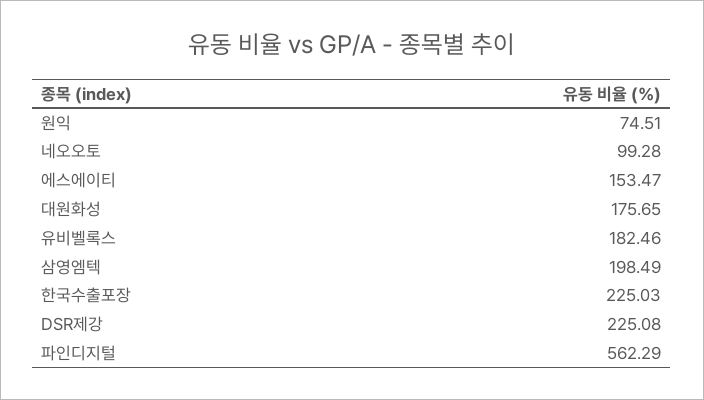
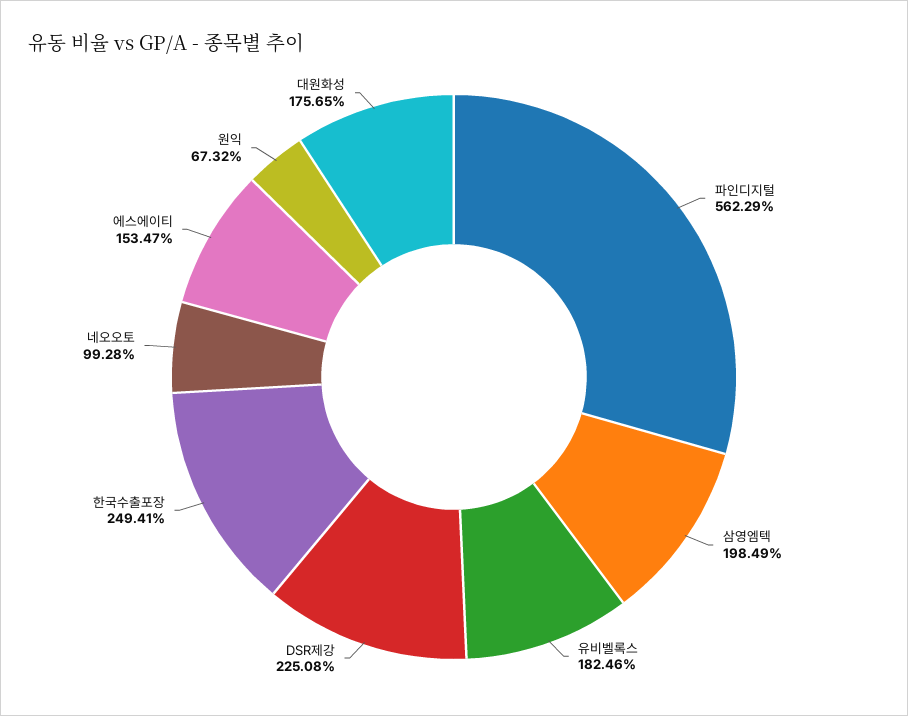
원익: 74.51 -> 67.32
한국수출포장: 225.03 -> 249.41

